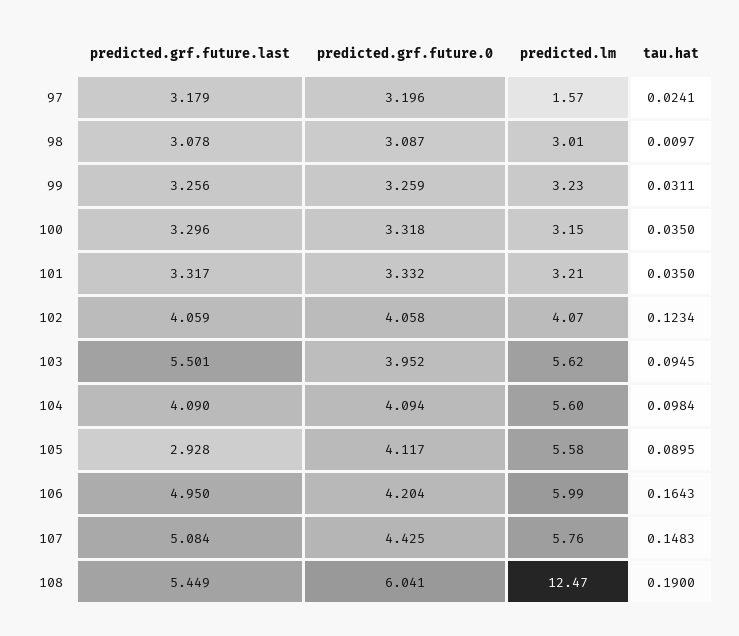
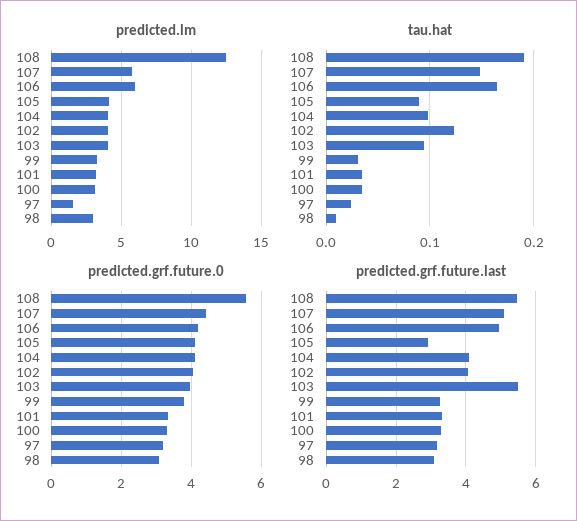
predicted.grf.future.0, 99: 3.259 -> 3.8
predicted.lm, 103: 5.62 -> 4
predicted.lm, 104: 5.6 -> 4
predicted.lm, 105: 5.58 -> 4
predicted.grf.future.0, 108: 6.041 -> 5.6

